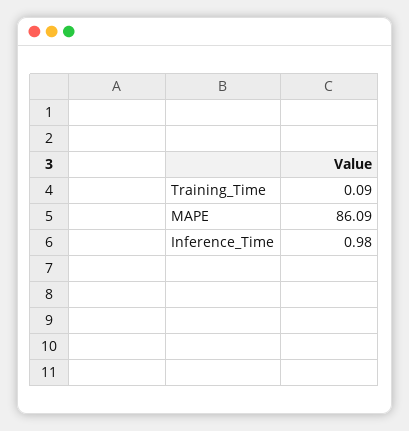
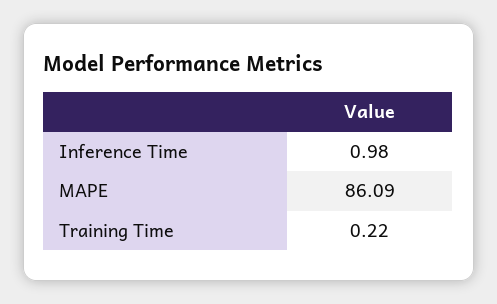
Training_Time: 0.09 -> 0.22

